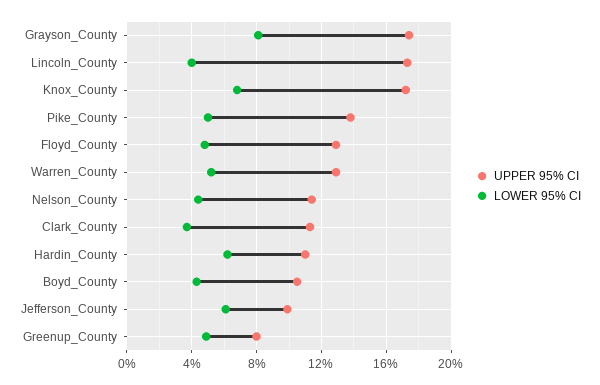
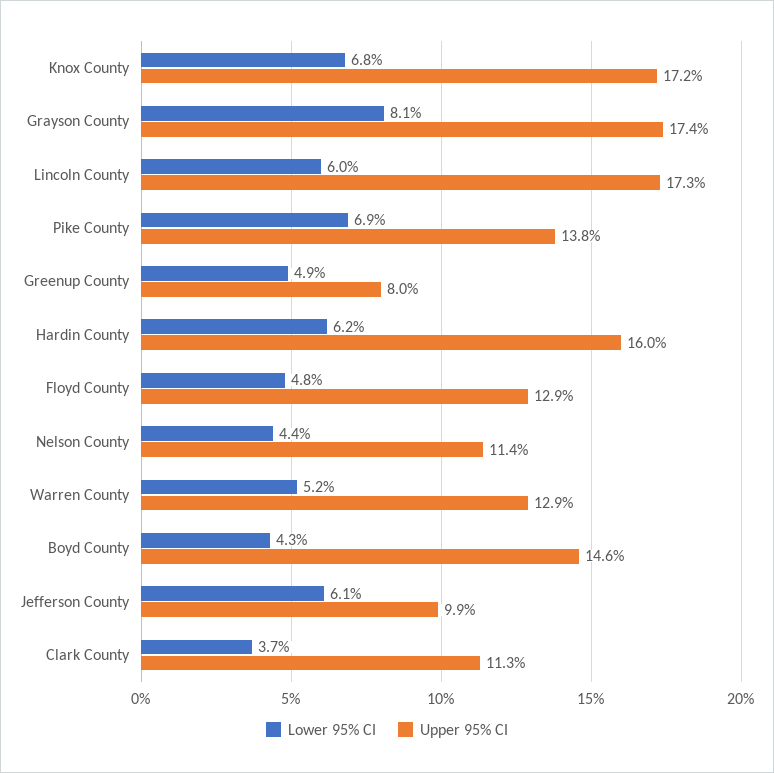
LOWER 95% CI, Lincoln_County: 4 -> 6
LOWER 95% CI, Pike_County: 5 -> 6.9
UPPER 95% CI, Hardin_County: 11 -> 16
UPPER 95% CI, Boyd_County: 10.5 -> 14.6

